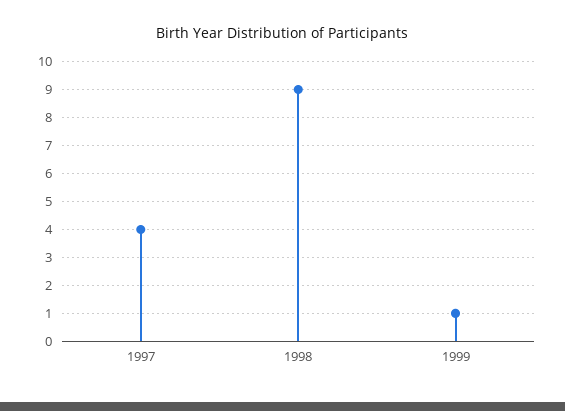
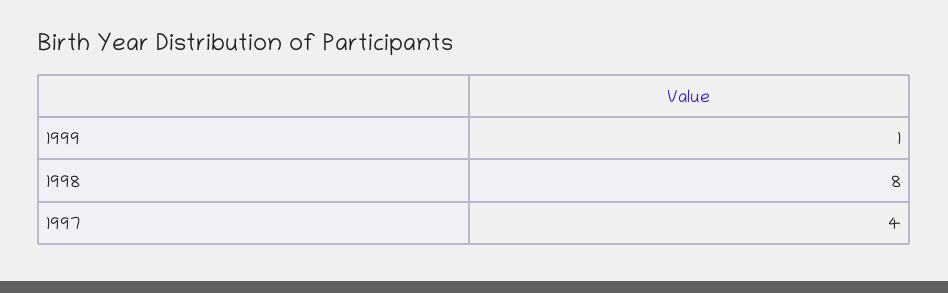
1998: 9 -> 8

